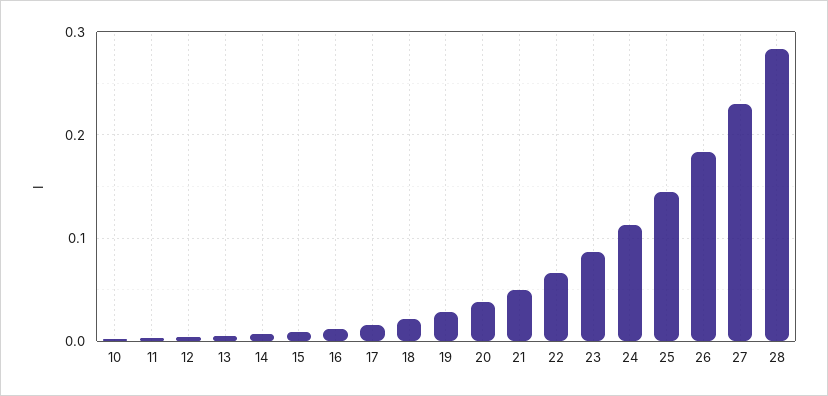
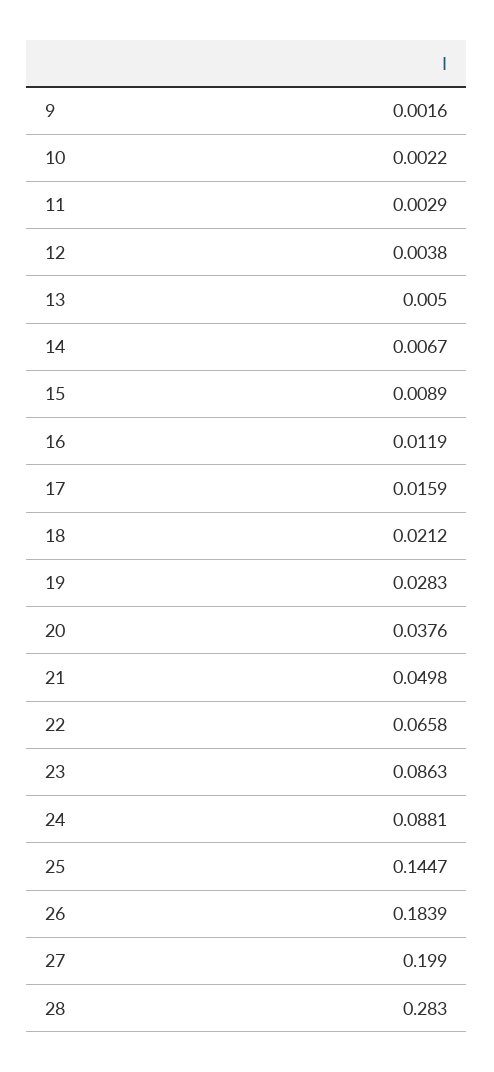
24: 0.11 -> 0.0881
27: 0.23 -> 0.199
9: none -> 0.0016

